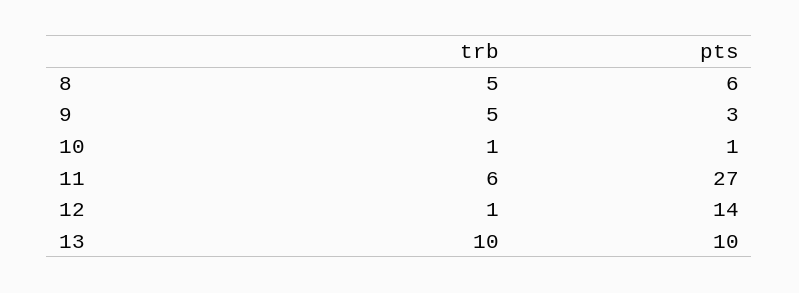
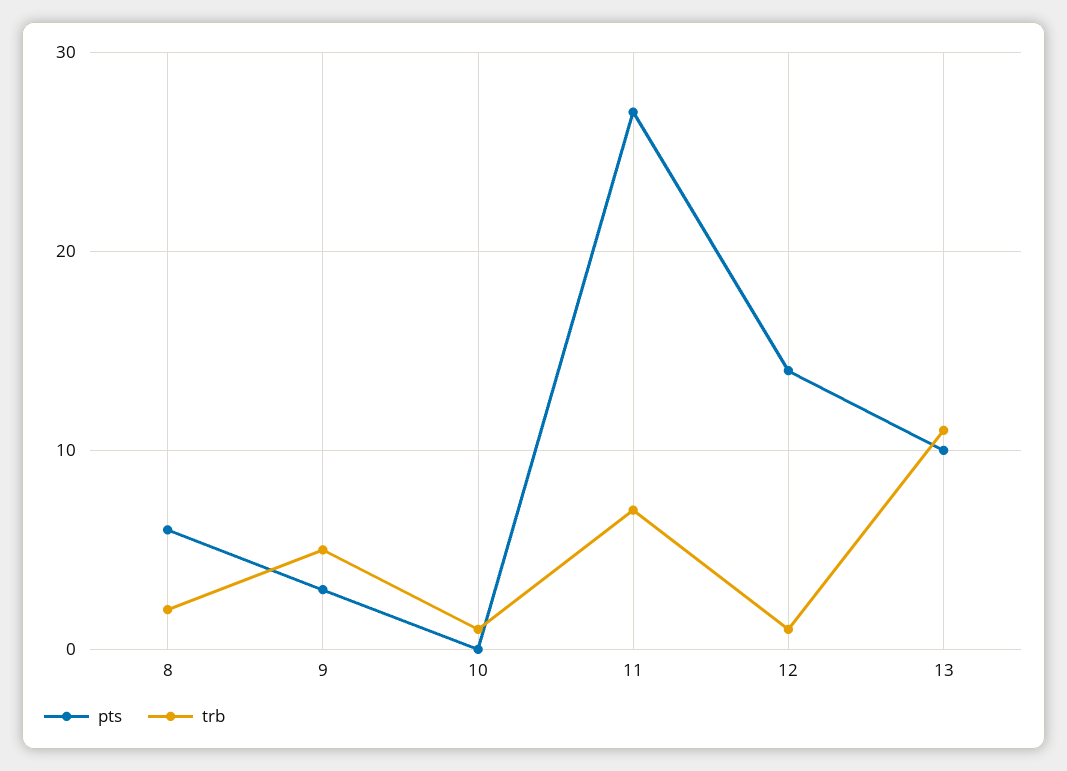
trb, 8: 5 -> 2
pts, 10: 1 -> 0
trb, 11: 6 -> 7
trb, 13: 10 -> 11

